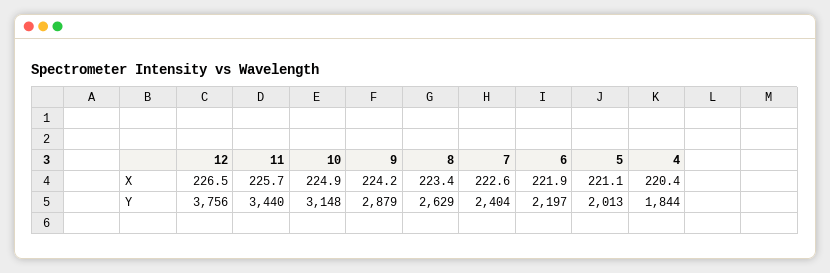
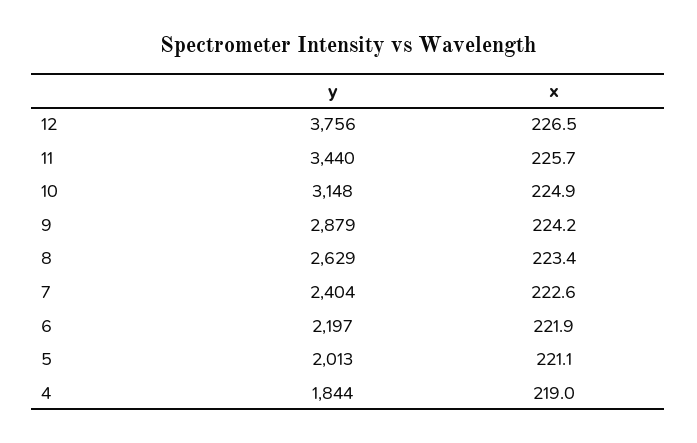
4, X: 220.4 -> 219

